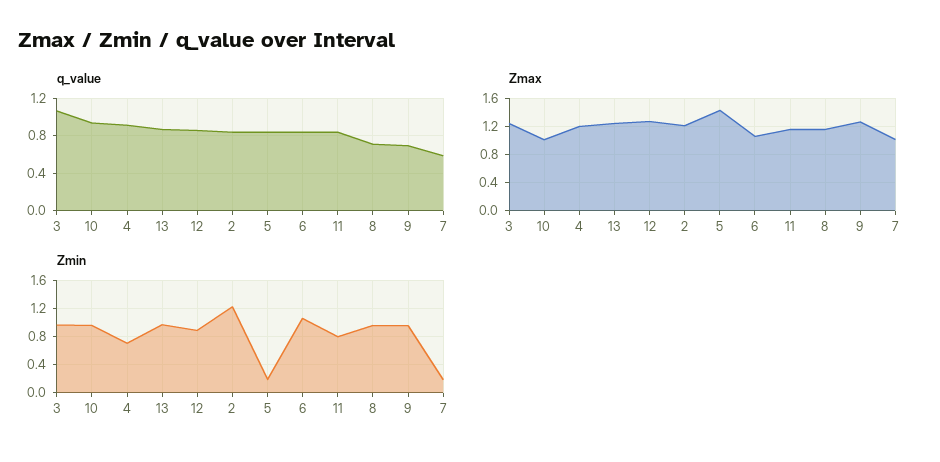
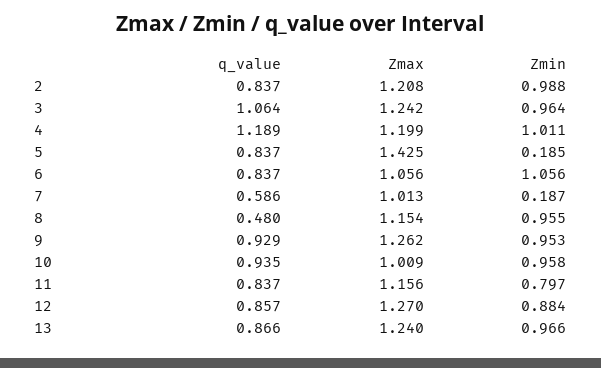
q_value, 4: 0.9 -> 1.189
q_value, 8: 0.7 -> 0.48
q_value, 9: 0.7 -> 0.929
Zmin, 4: 0.7 -> 1.011
Zmin, 2: 1.2 -> 0.988

